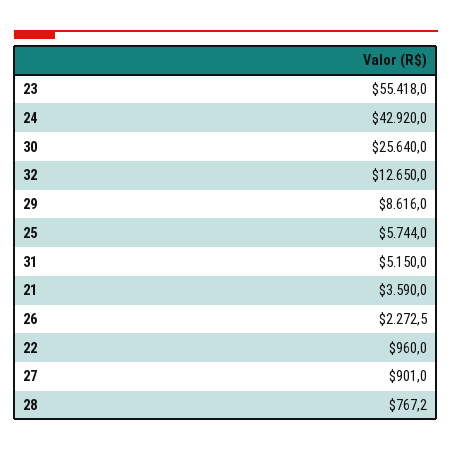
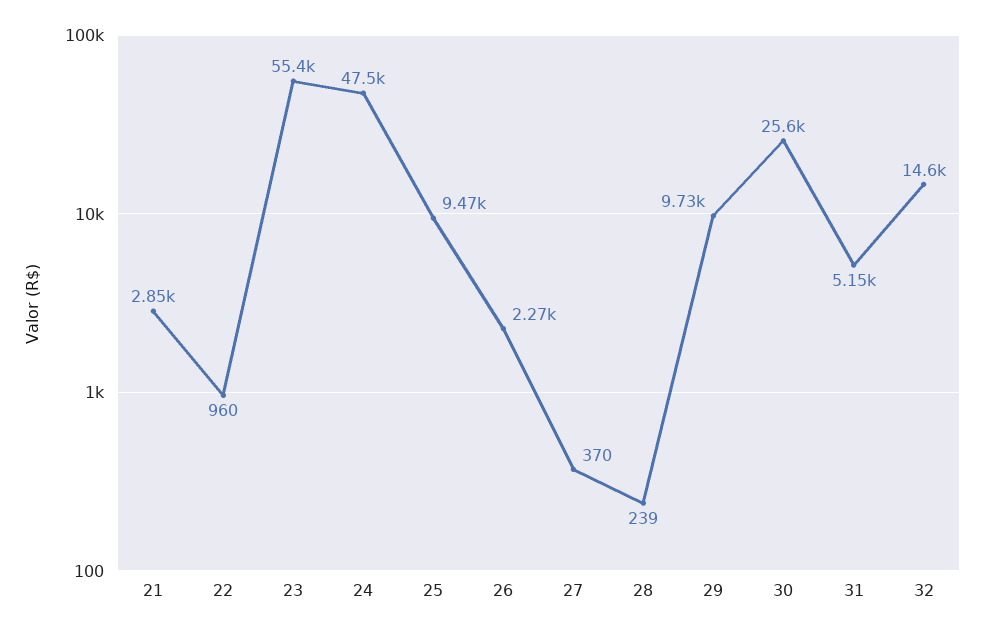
24: 42920 -> 47500
32: 12650 -> 14600
29: 8616 -> 9730
25: 5744 -> 9470
21: 3590 -> 2850
27: 901 -> 370
28: 767.2 -> 239

